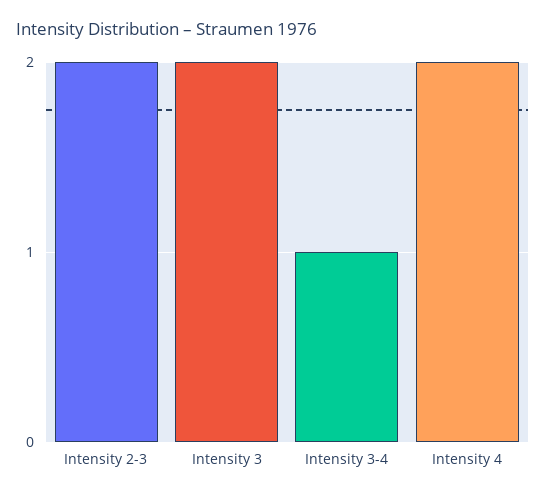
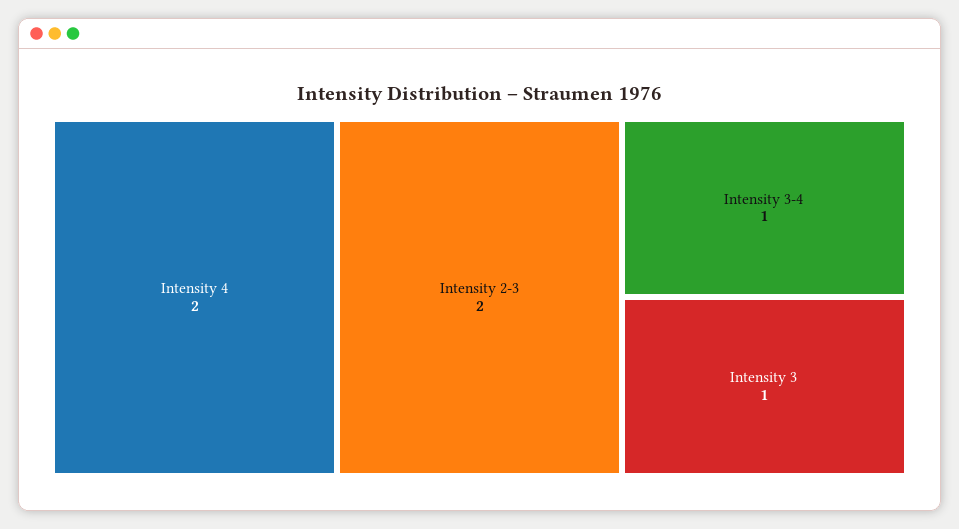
Intensity 3: 2 -> 1

